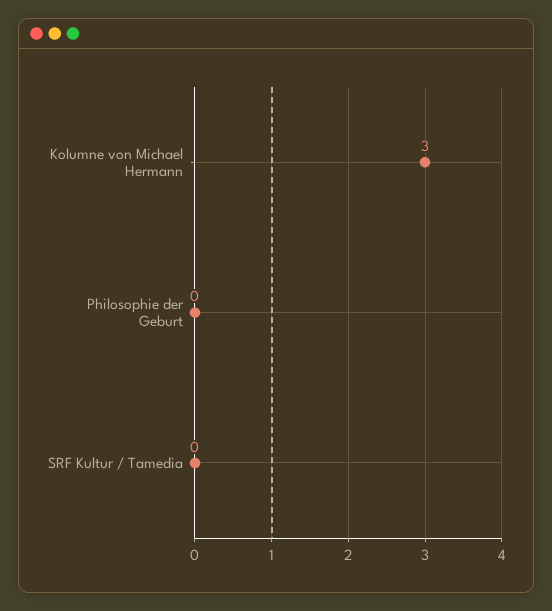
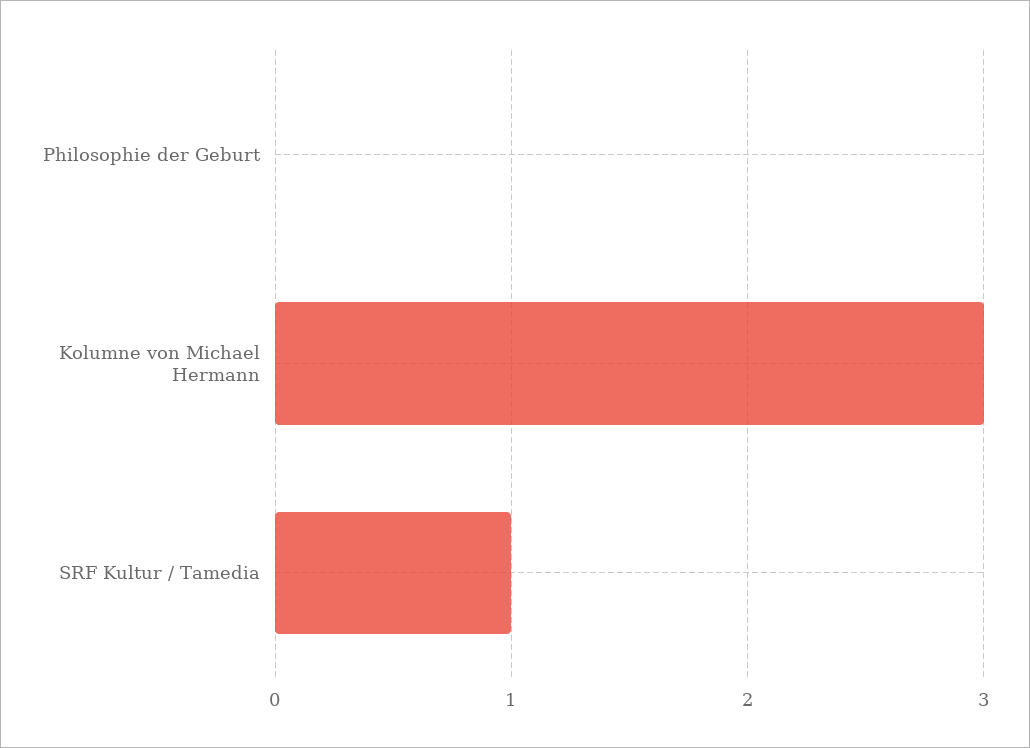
SRF Kultur / Tamedia: 0 -> 1

